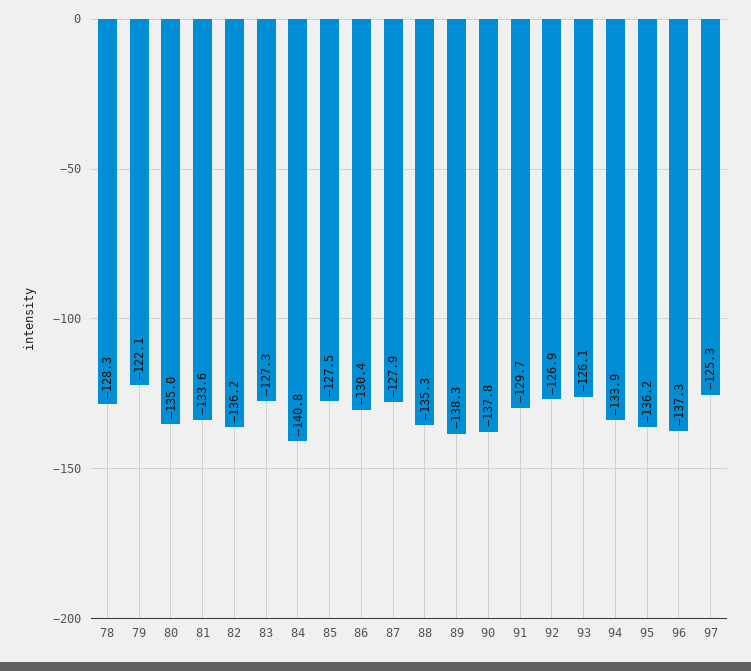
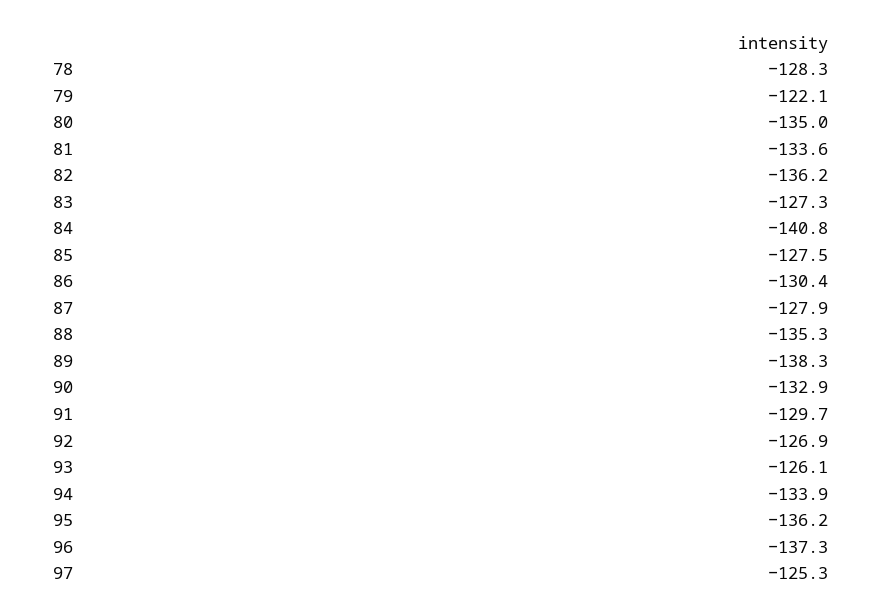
90: -137.8 -> -132.9

